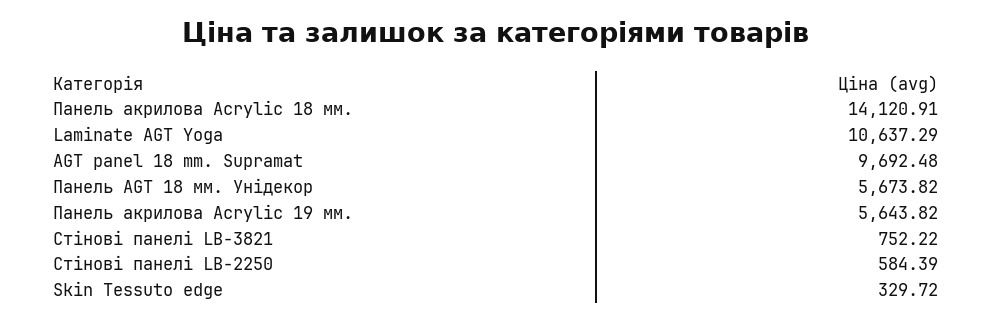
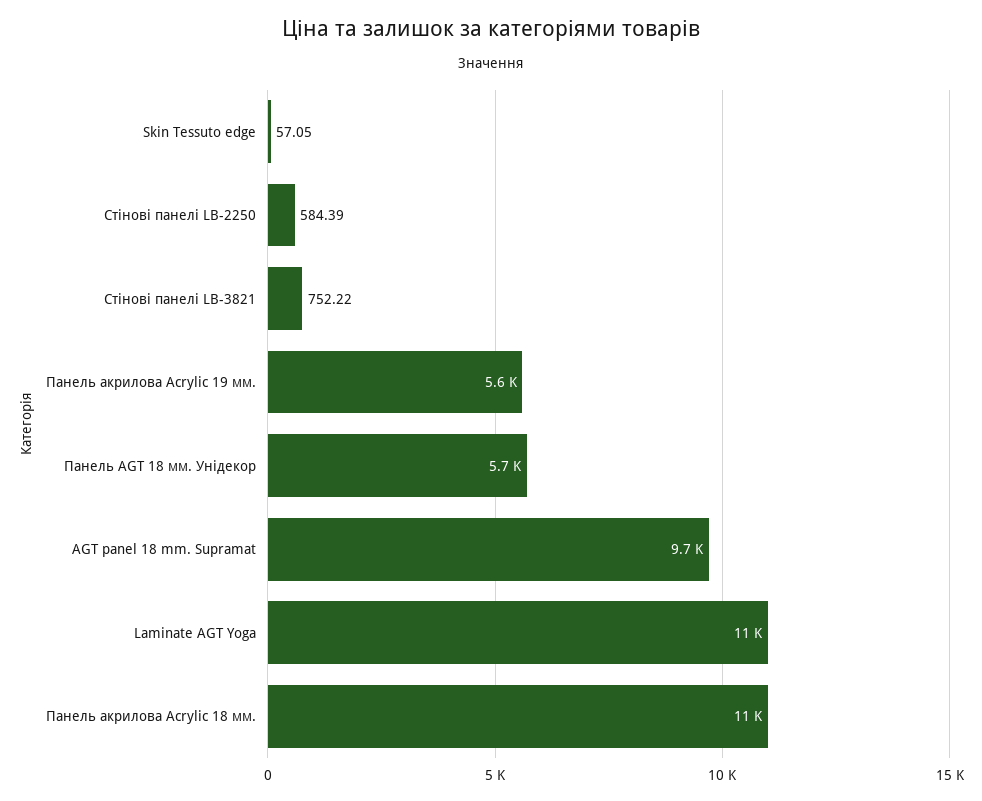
Панель акрилова Acrylic 18 мм.: 14120.91 -> 11000
Skin Tessuto edge: 329.72 -> 57.05

